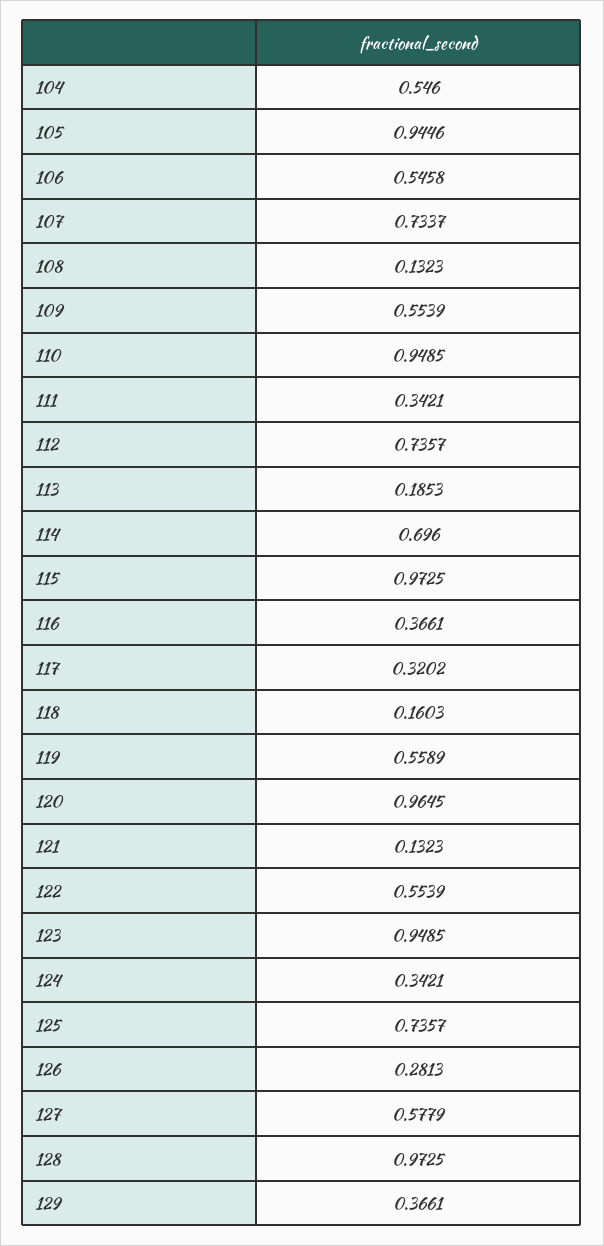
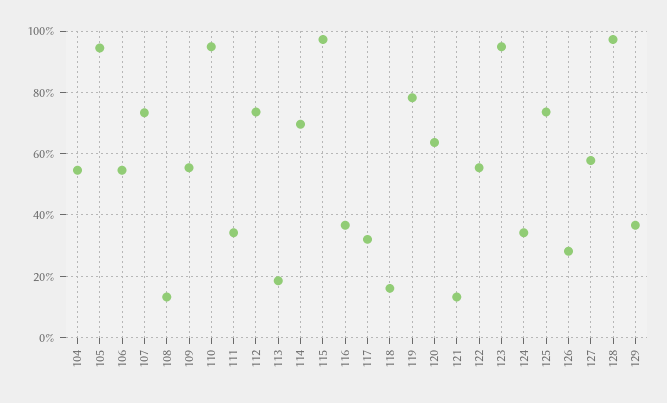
119: 0.5589 -> 0.78
120: 0.9645 -> 0.64

